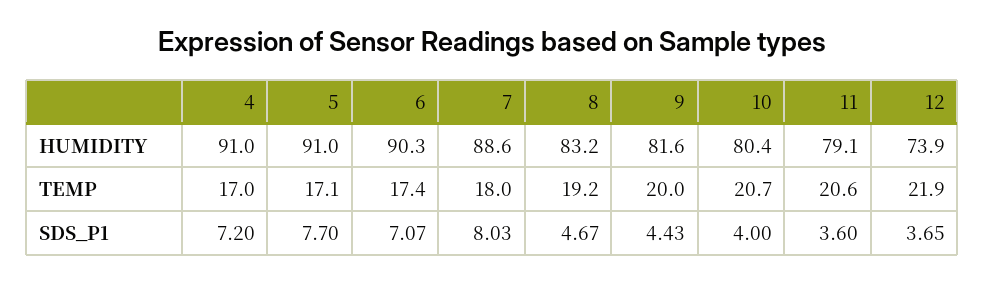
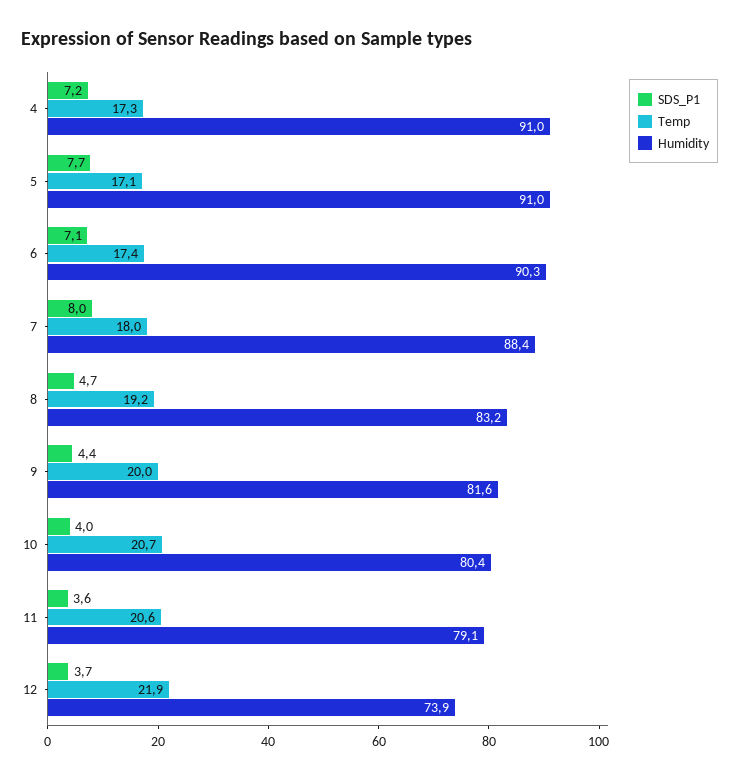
HUMIDITY, 7: 88.6 -> 88.4
TEMP, 4: 17 -> 17.3

